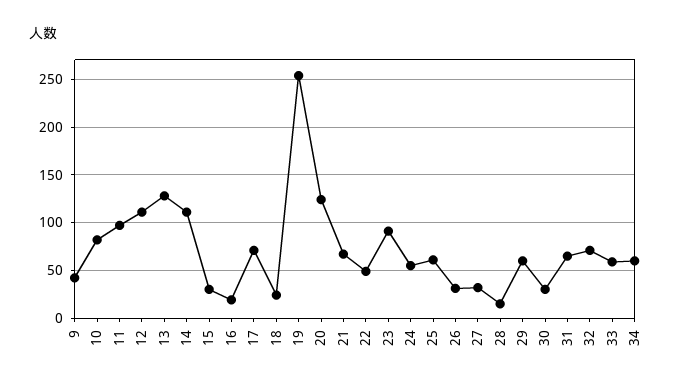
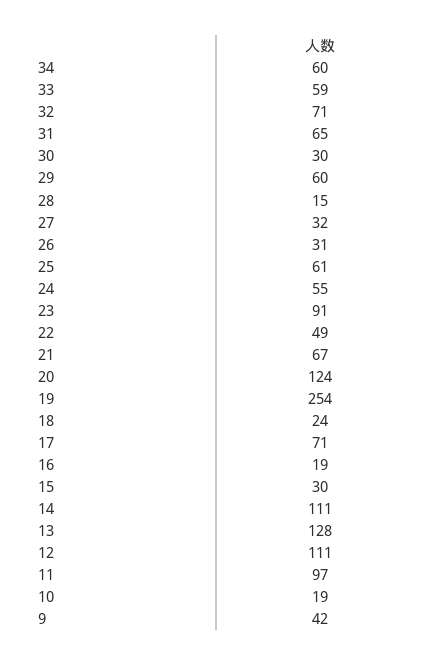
10: 80 -> 19

